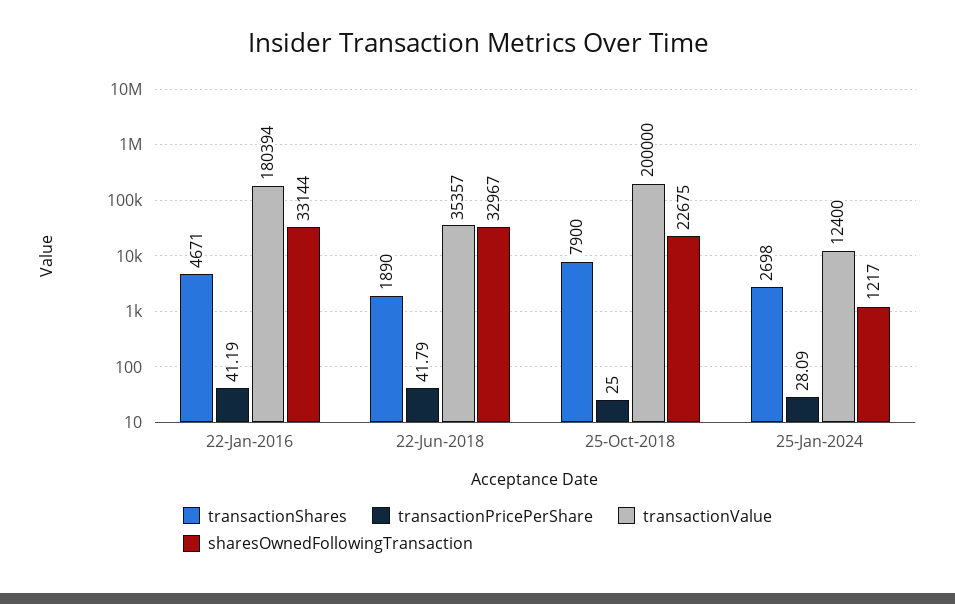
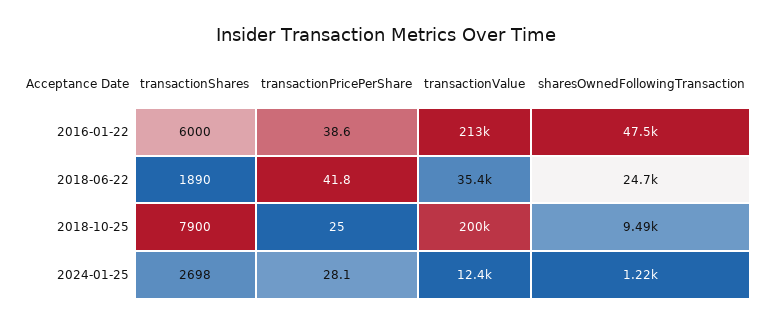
transactionShares, 22-Jan-2016: 4671 -> 6000
transactionPricePerShare, 22-Jan-2016: 41.19 -> 38.6
transactionValue, 22-Jan-2016: 180394 -> 213000
sharesOwnedFollowingTransaction, 22-Jan-2016: 33144 -> 47500
sharesOwnedFollowingTransaction, 22-Jun-2018: 32967 -> 24700
sharesOwnedFollowingTransaction, 25-Oct-2018: 22675 -> 9490

